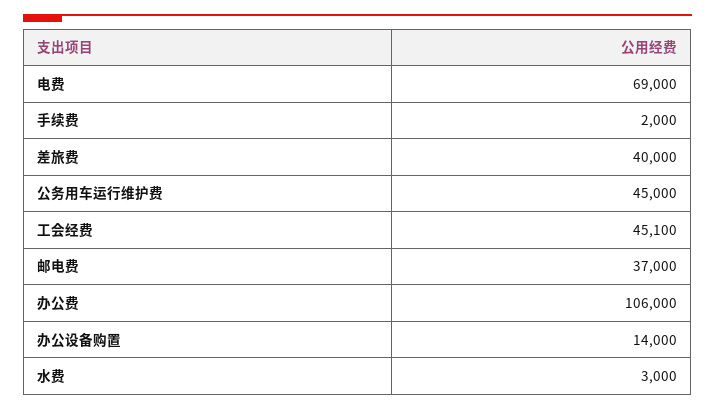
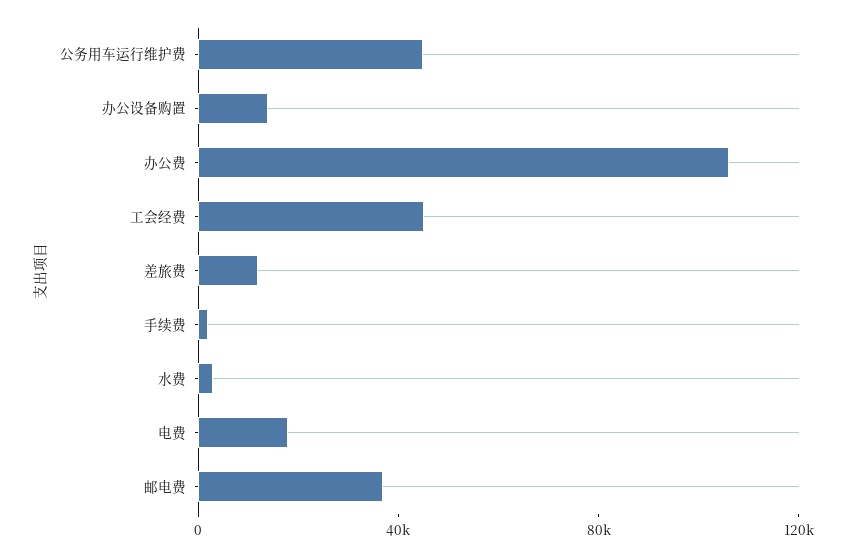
电费: 69000 -> 20000
差旅费: 40000 -> 10000

